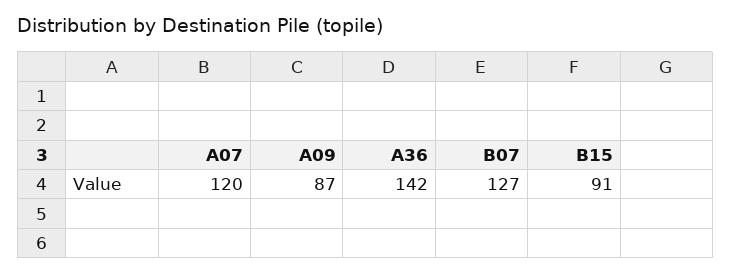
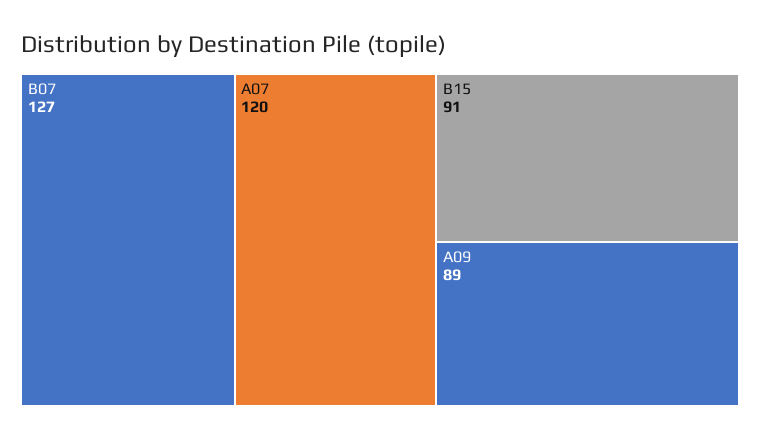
A09: 87 -> 89
A36: 142 -> none

